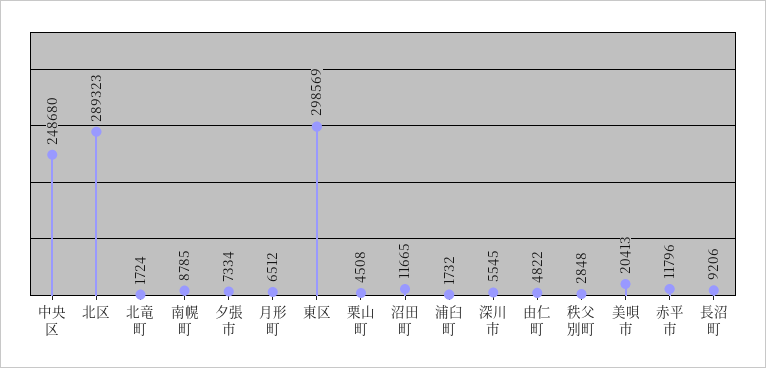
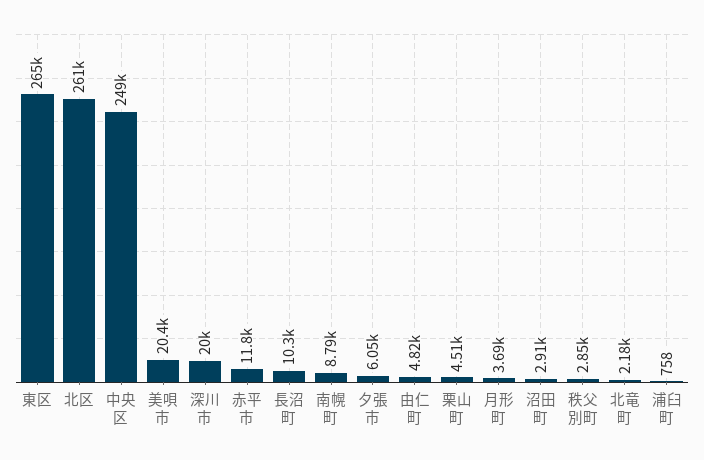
北区: 289323 -> 261000
北竜町: 1724 -> 2180
夕張市: 7334 -> 6050
月形町: 6512 -> 3690
東区: 298569 -> 265000
沼田町: 11665 -> 2910
浦臼町: 1732 -> 758
深川市: 5545 -> 20000
長沼町: 9206 -> 10300

